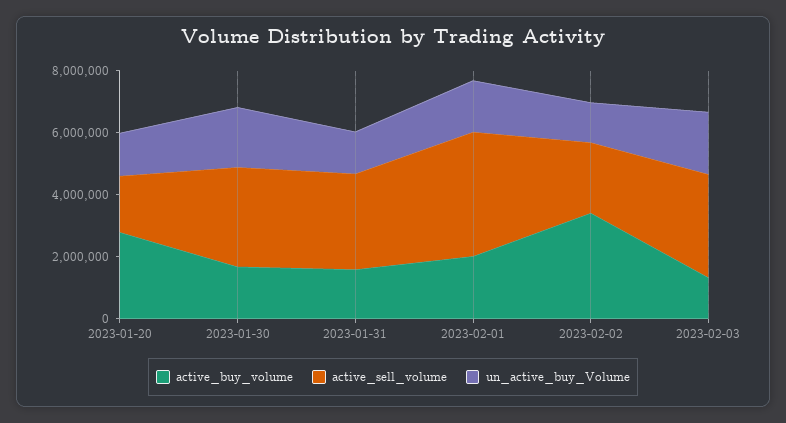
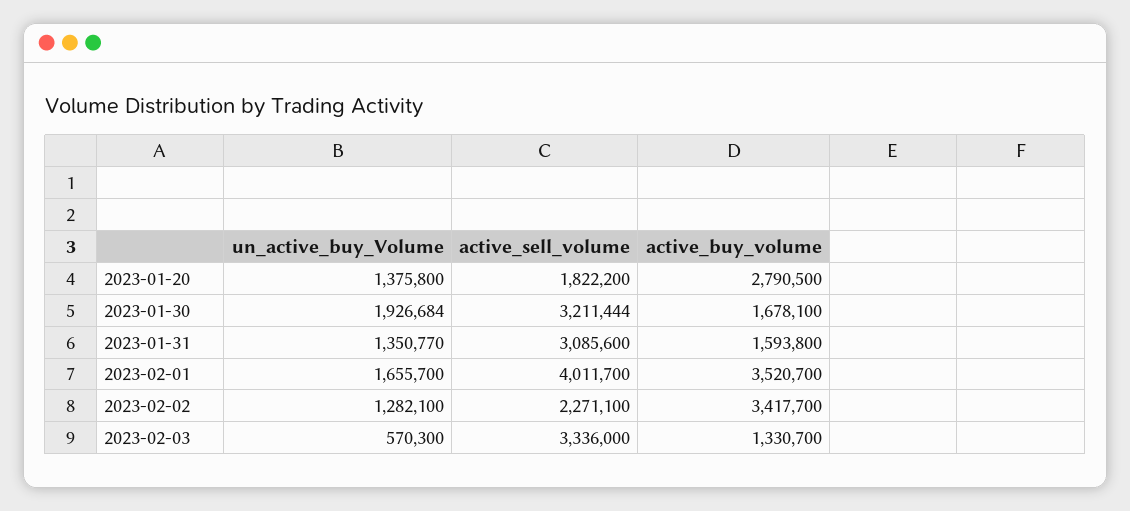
active_buy_volume, 2023-02-01: 2000000 -> 3520700
un_active_buy_Volume, 2023-02-03: 2000000 -> 570300

